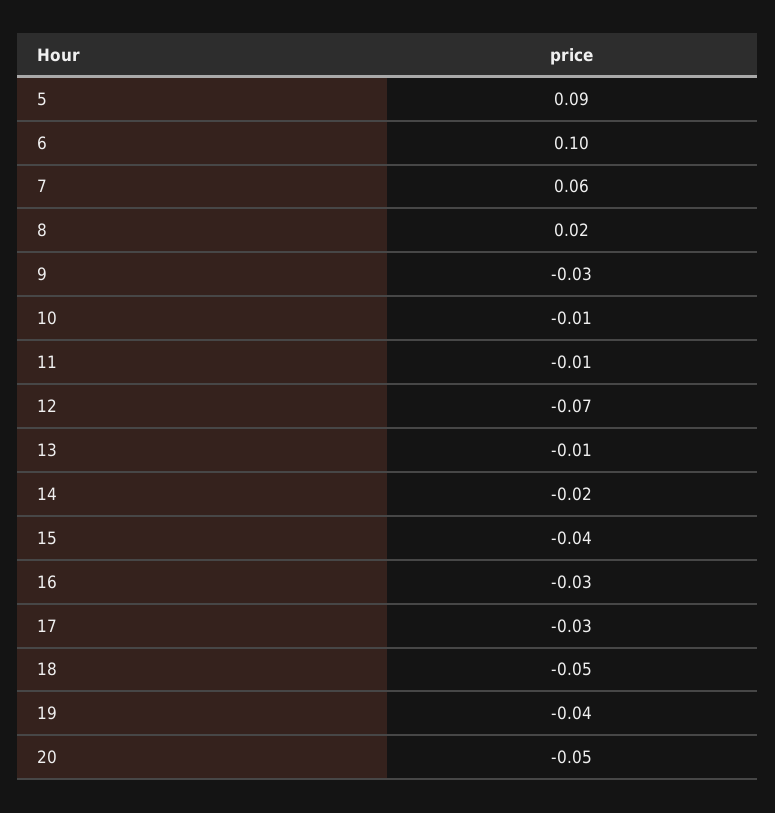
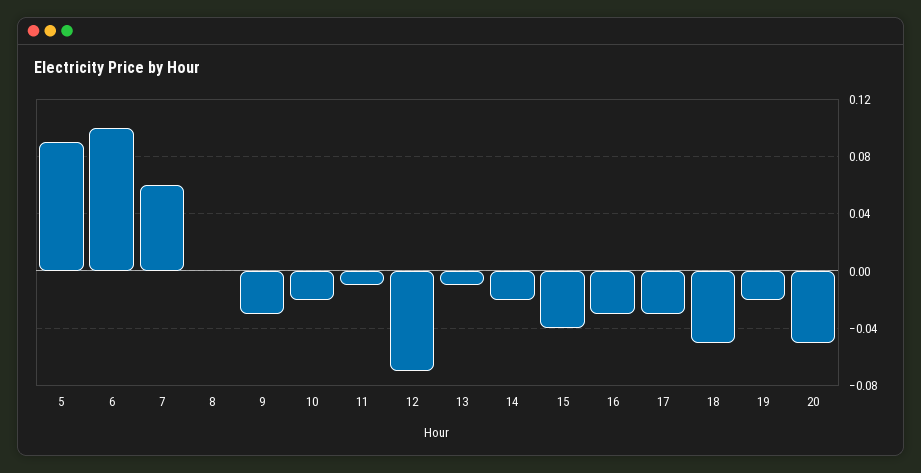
8: 0.02 -> 0
10: -0.01 -> -0.02
19: -0.04 -> -0.02

